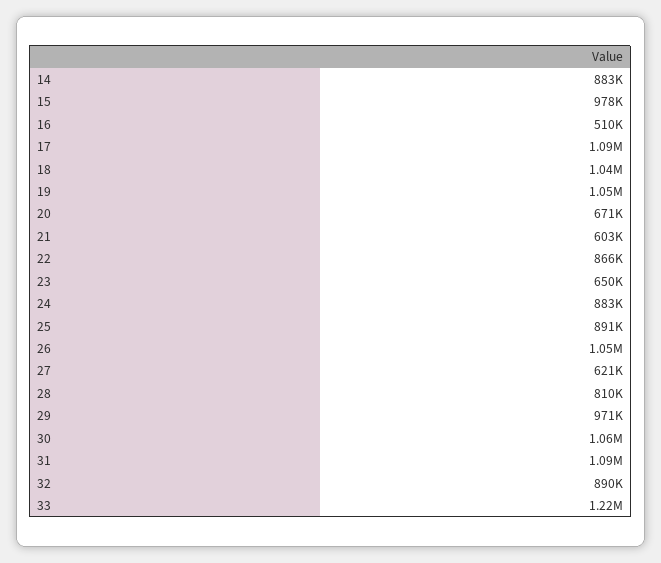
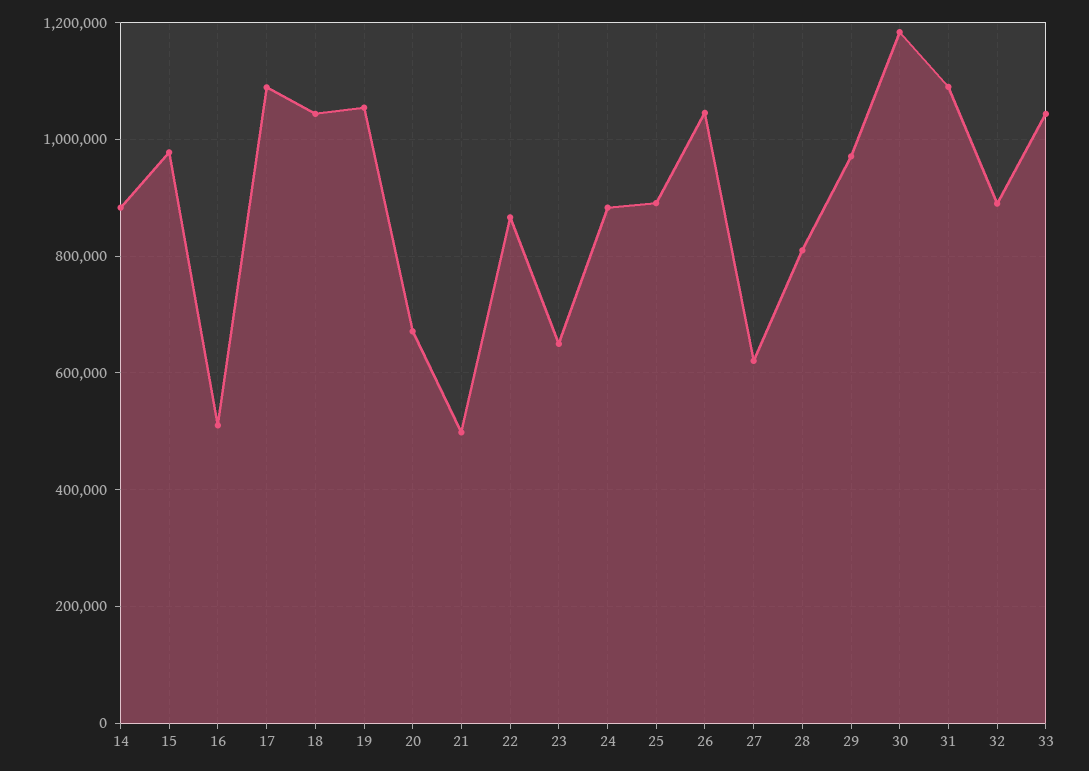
21: 603000 -> 500000
30: 1060000 -> 1180000
33: 1220000 -> 1040000

